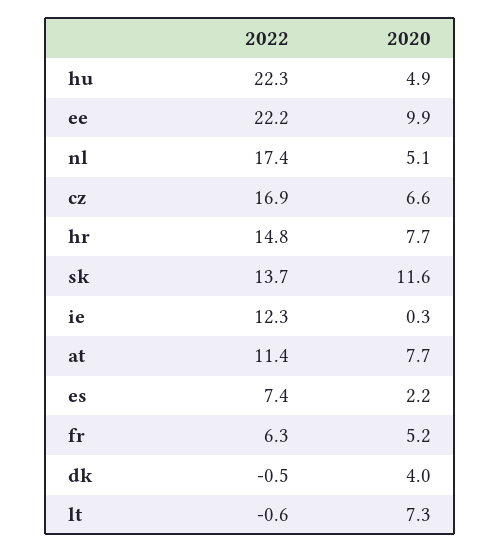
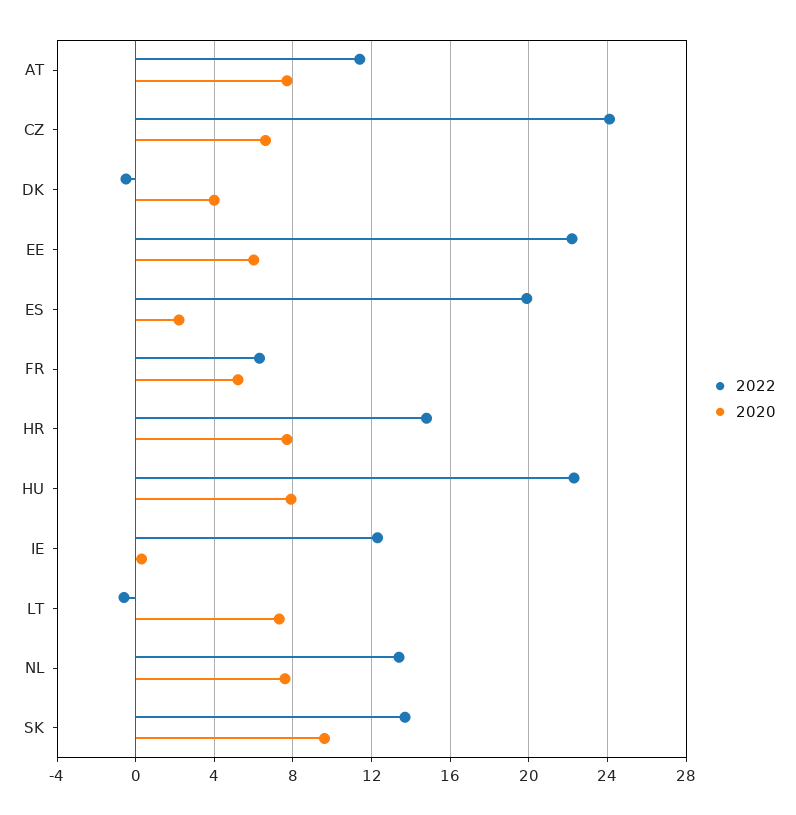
2020, hu: 4.9 -> 8
2020, ee: 9.9 -> 6
2022, nl: 17.4 -> 13.5
2020, nl: 5.1 -> 7.5
2022, cz: 16.9 -> 24
2020, sk: 11.6 -> 9.5
2022, es: 7.4 -> 20

